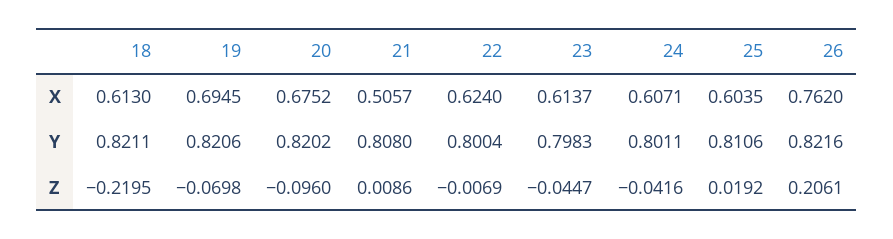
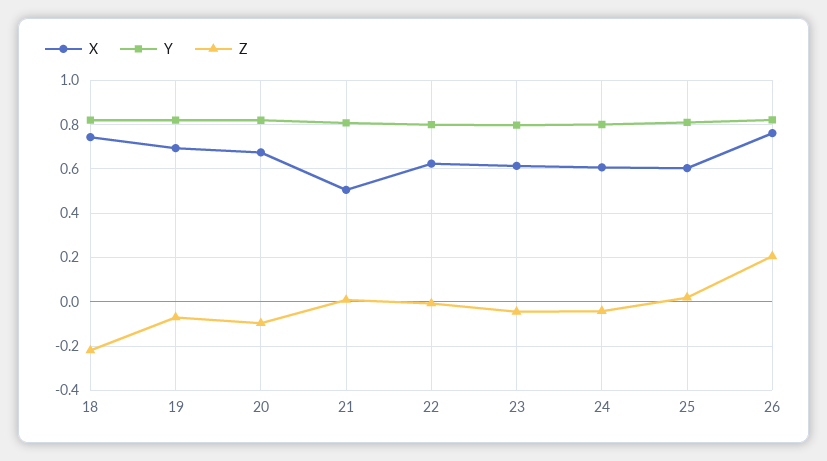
X, 18: 0.613 -> 0.75

